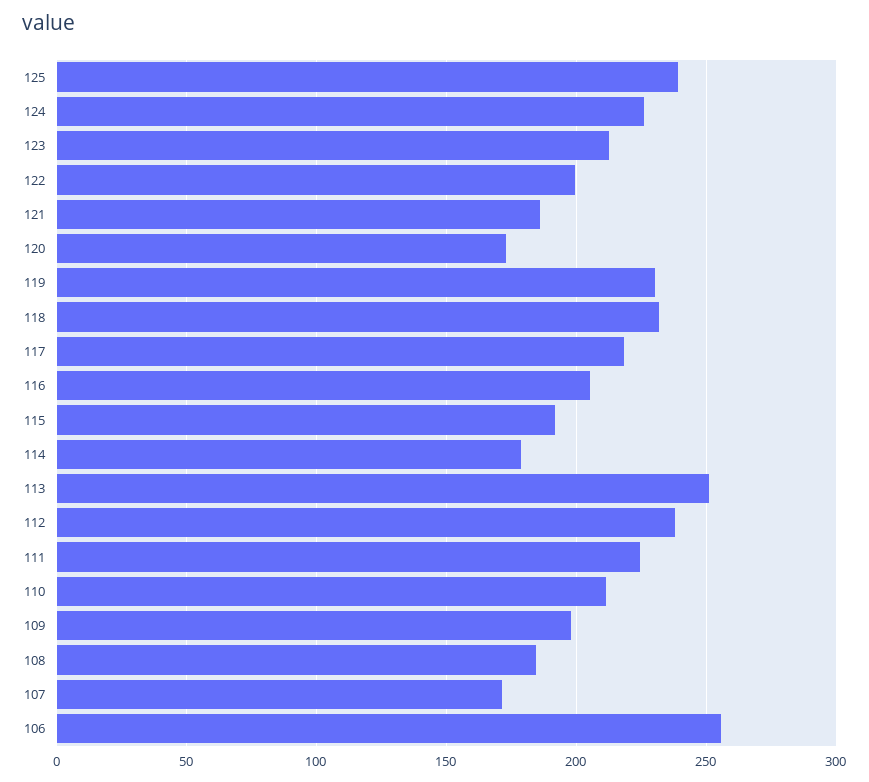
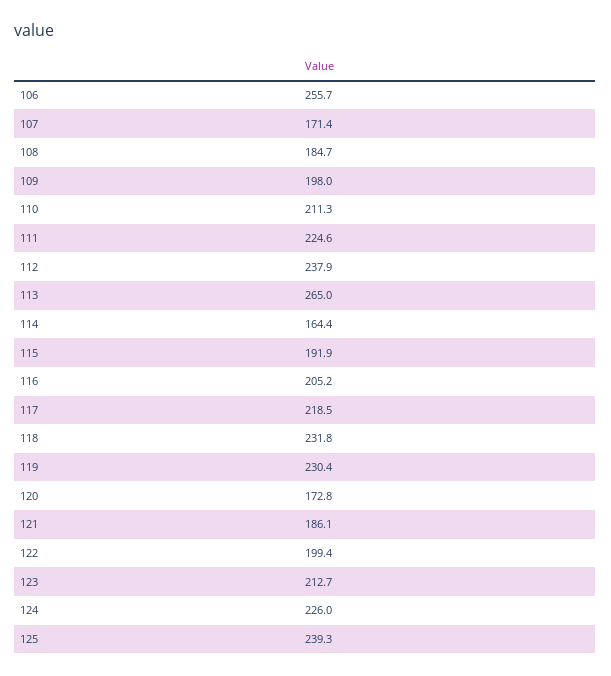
114: 180 -> 164.4
113: 250 -> 265

